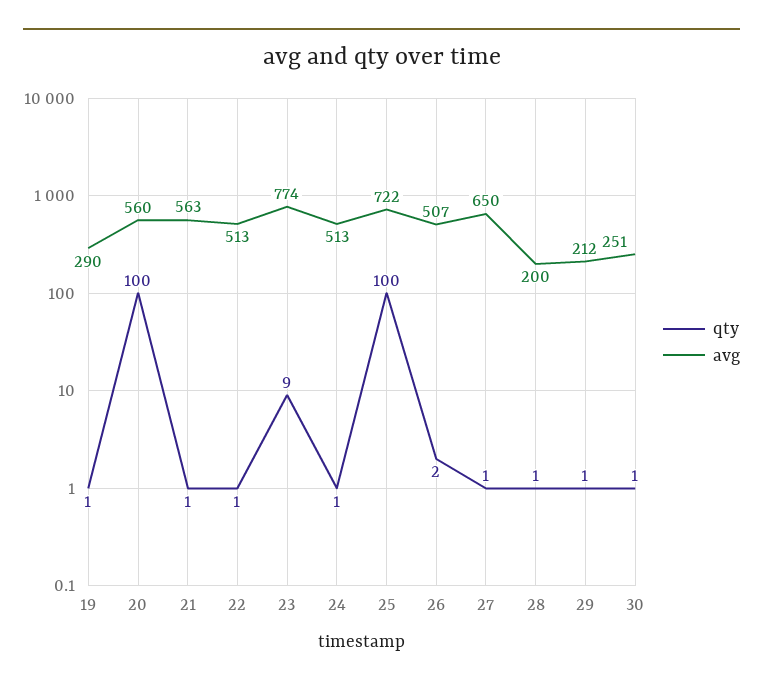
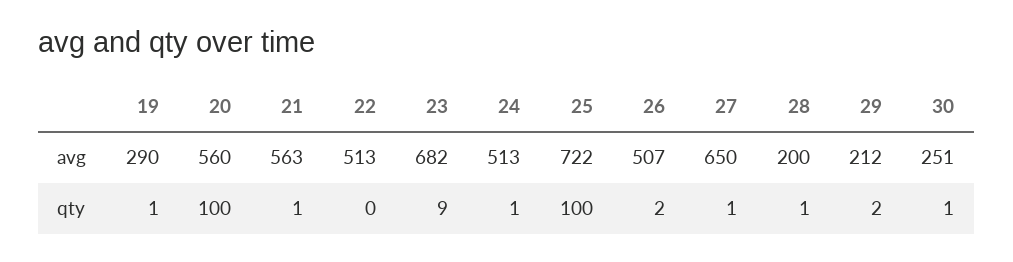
qty, 22: 1 -> 0
avg, 23: 774 -> 682
qty, 29: 1 -> 2

